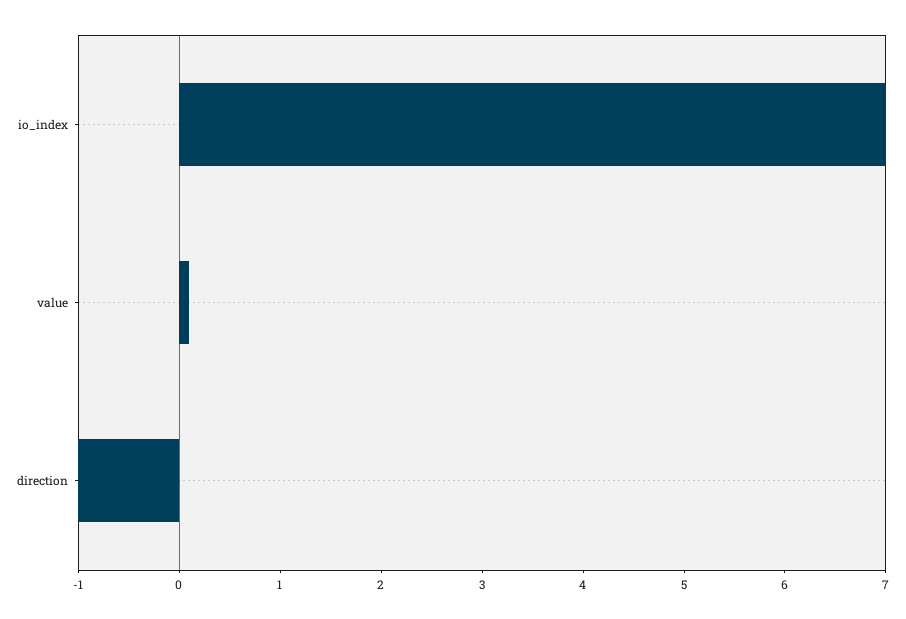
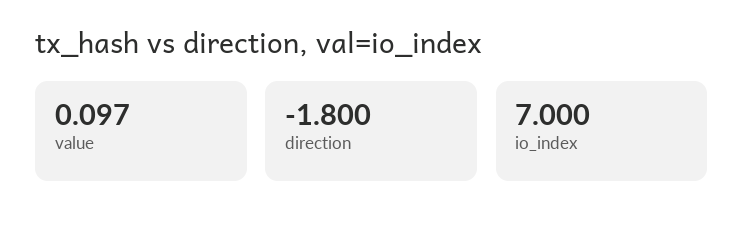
direction: -1 -> -1.8

